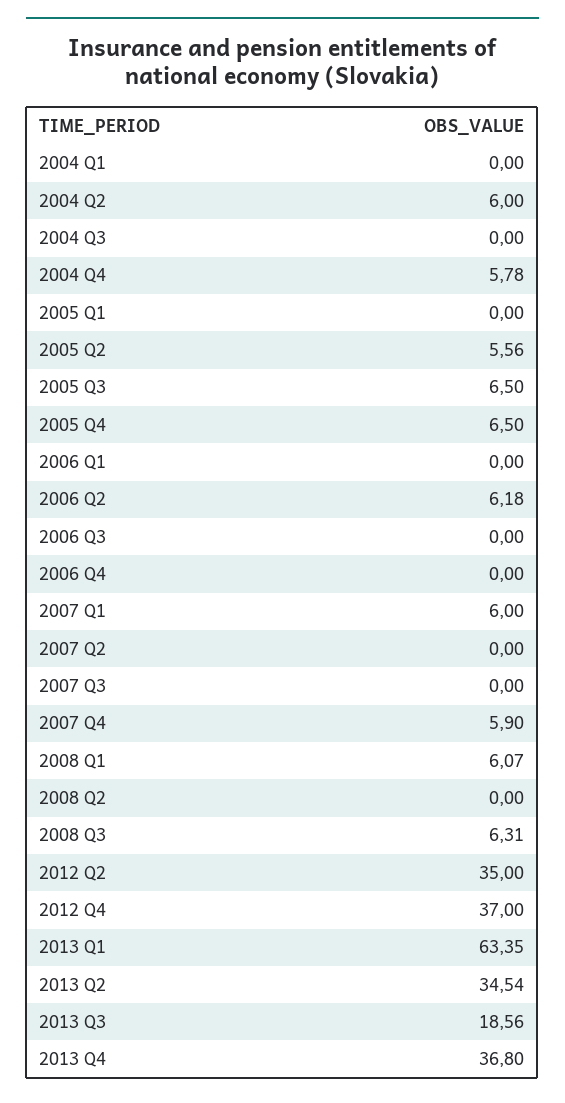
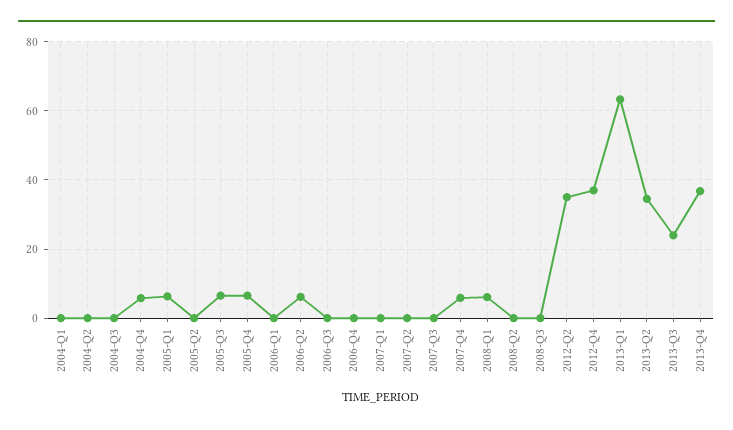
2004 Q2: 6 -> 0
2005 Q1: 0 -> 6
2005 Q2: 5.56 -> 0
2007 Q1: 6 -> 0
2008 Q3: 6.31 -> 0
2013 Q3: 18.56 -> 24

